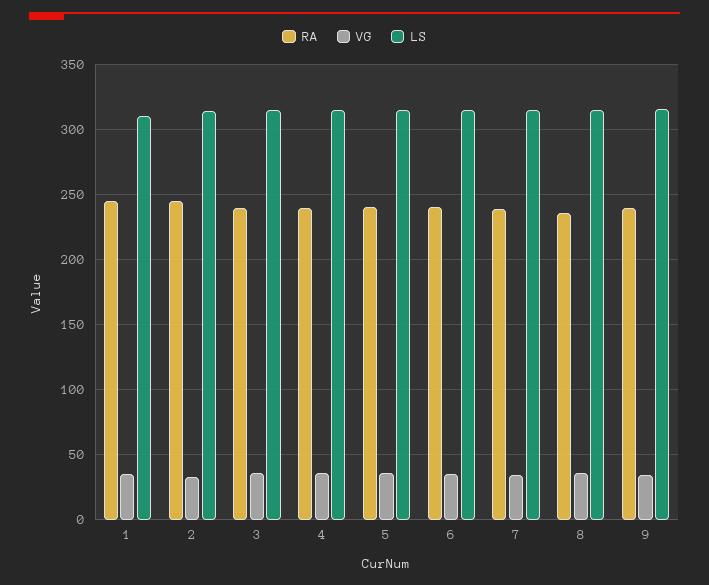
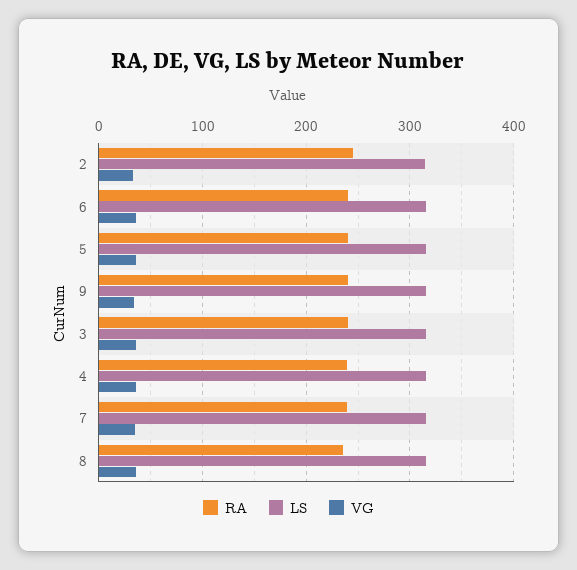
RA, 1: 245 -> none
VG, 1: 35 -> none
LS, 1: 310 -> none

